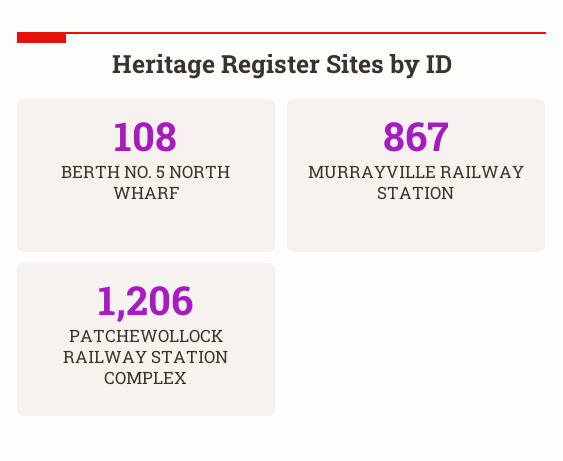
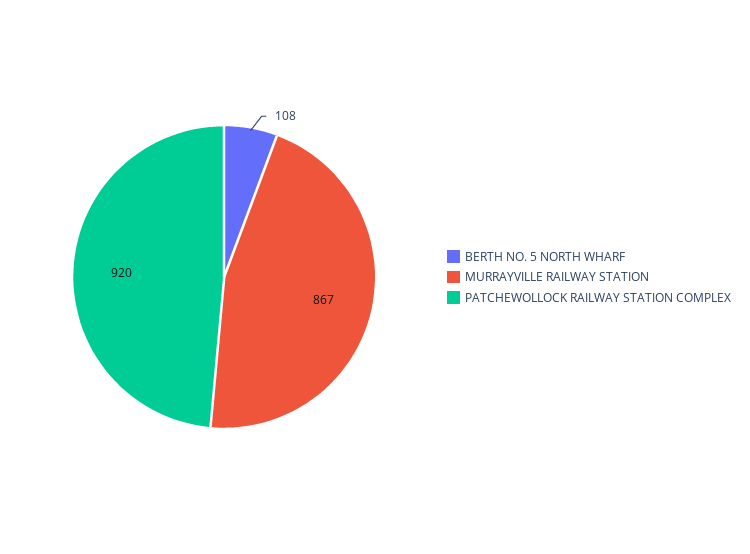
PATCHEWOLLOCK RAILWAY STATION COMPLEX: 1206 -> 920

